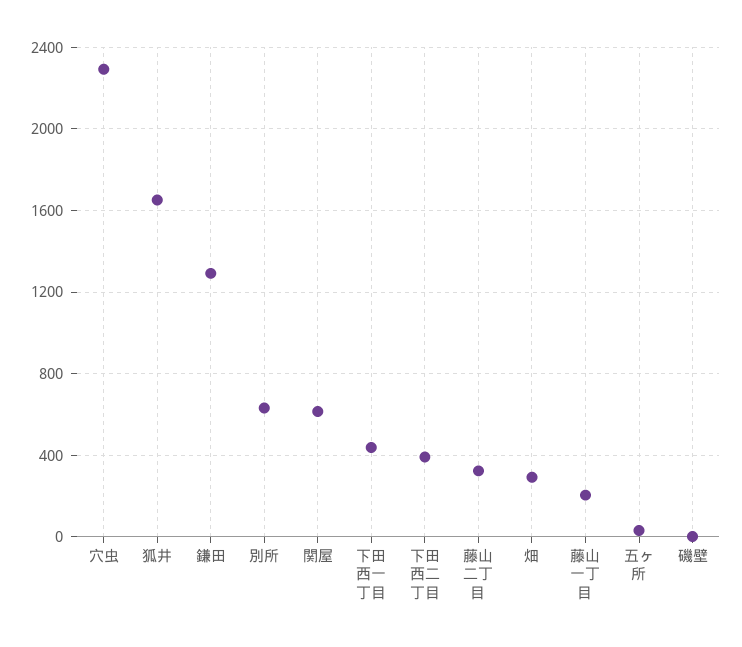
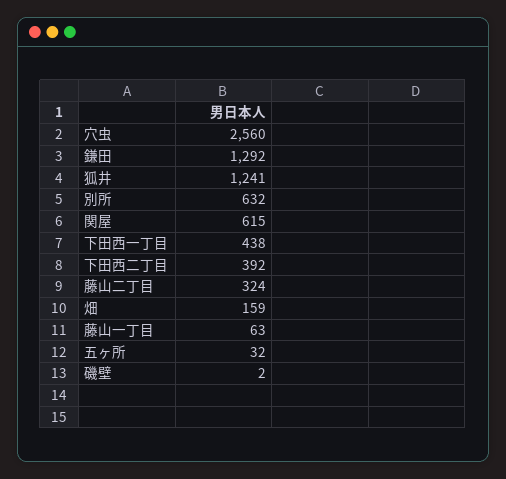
穴虫: 2300 -> 2560
狐井: 1650 -> 1241
畑: 300 -> 159
藤山一丁目: 200 -> 63

